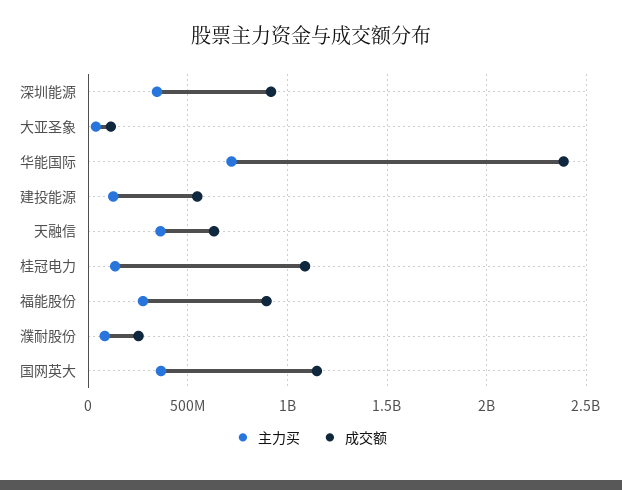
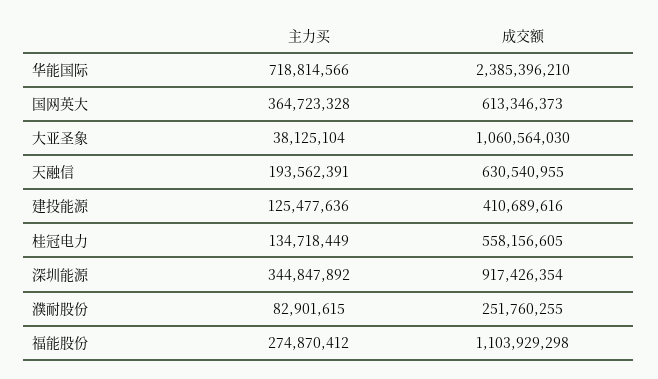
成交额, 大亚圣象: 100000000 -> 1060564030
成交额, 建投能源: 550000000 -> 410689616
主力买, 天融信: 350000000 -> 193562391
成交额, 桂冠电力: 1100000000 -> 558156605
成交额, 福能股份: 900000000 -> 1103929298
成交额, 国网英大: 1150000000 -> 613346373

